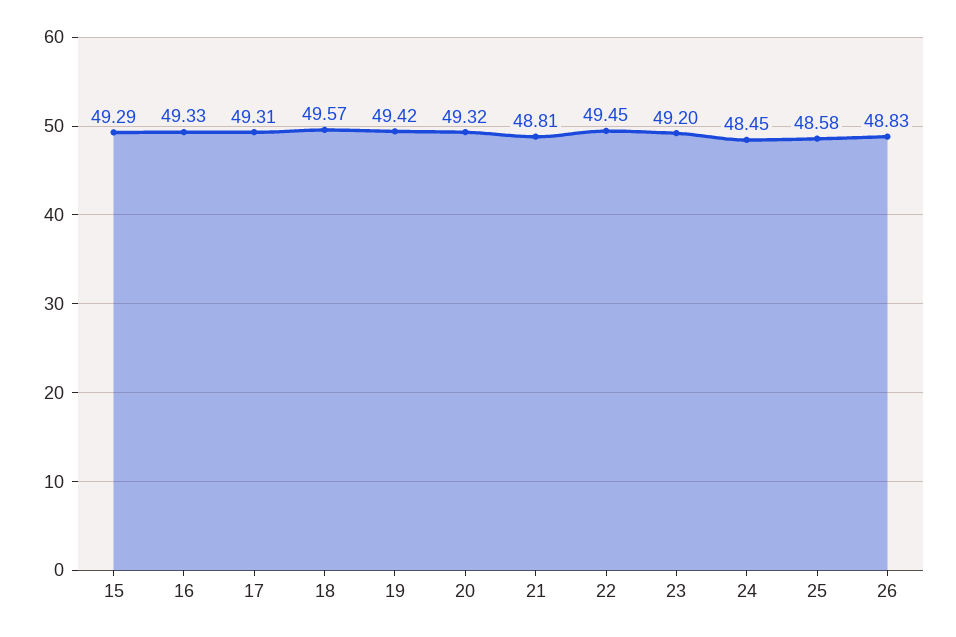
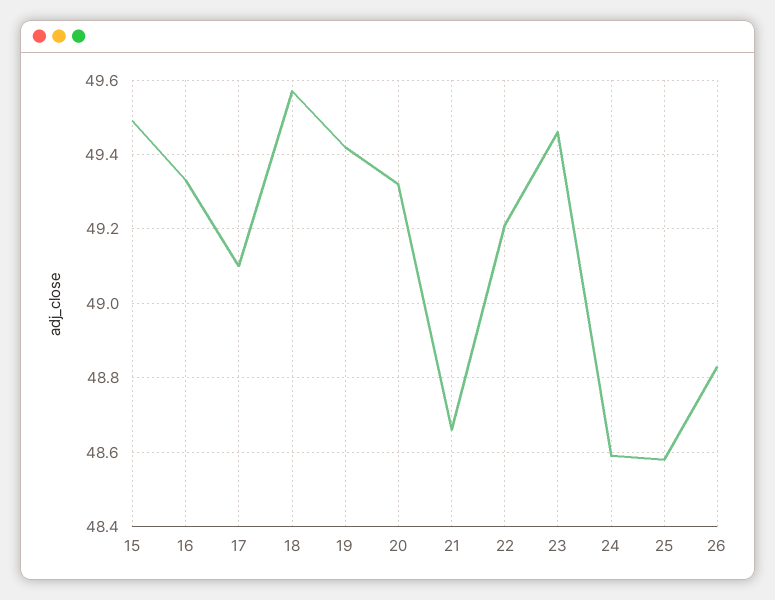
15: 49.29 -> 49.5
17: 49.31 -> 49.1
21: 48.81 -> 48.65
22: 49.45 -> 49.2
23: 49.2 -> 49.45
24: 48.45 -> 48.6

